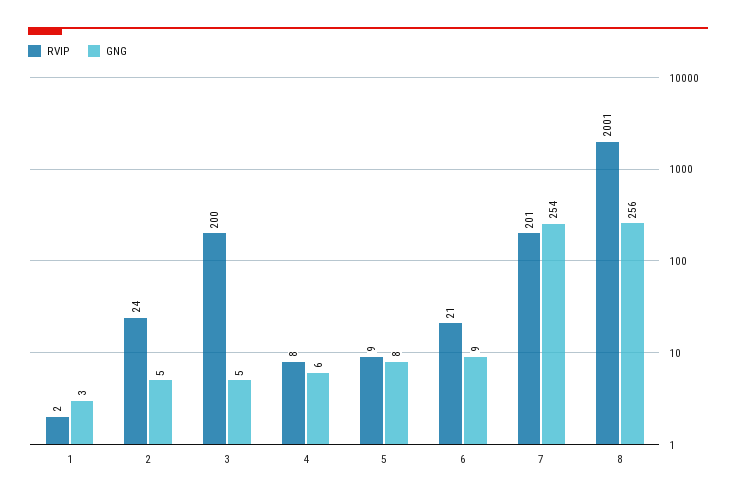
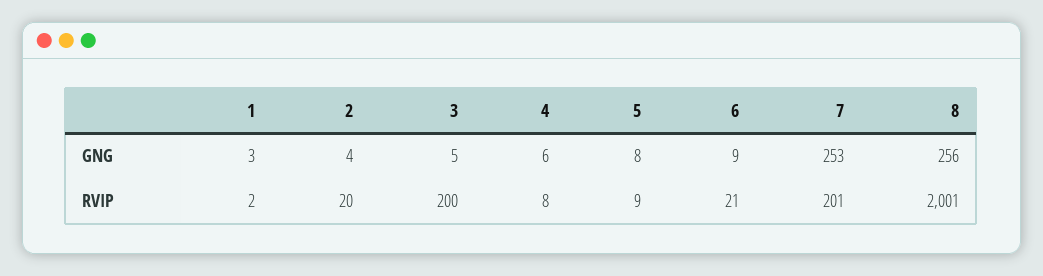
RVIP, 2: 24 -> 20
GNG, 2: 5 -> 4
GNG, 7: 254 -> 253

